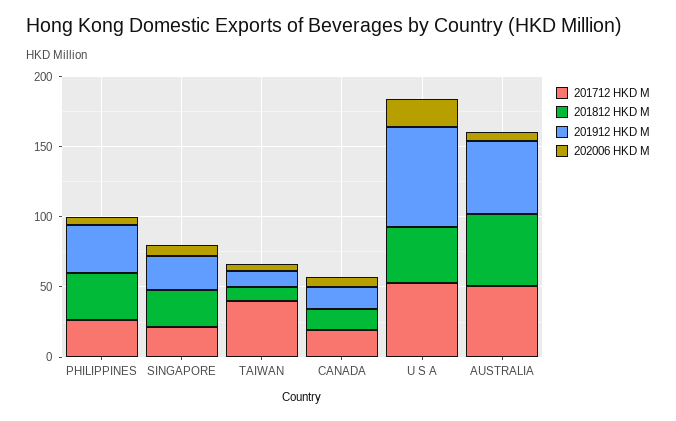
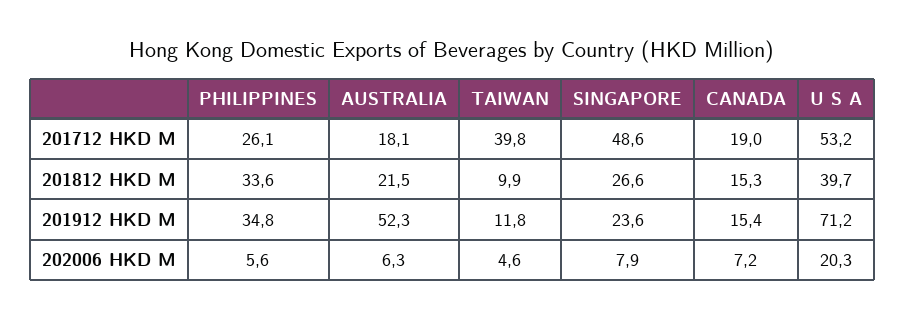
201712 HKD M, SINGAPORE: 20 -> 48.6
201712 HKD M, AUSTRALIA: 50 -> 18.1
201812 HKD M, AUSTRALIA: 50 -> 21.5

